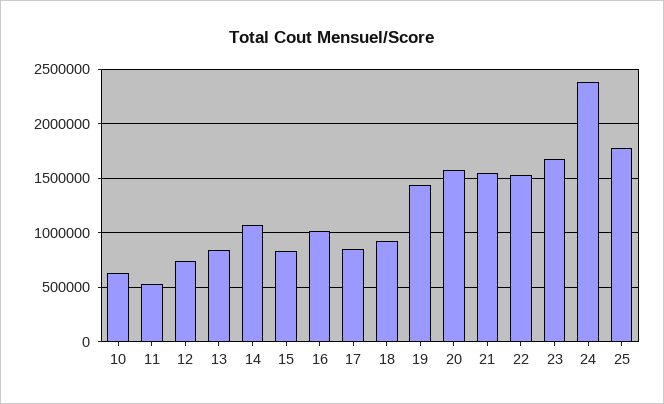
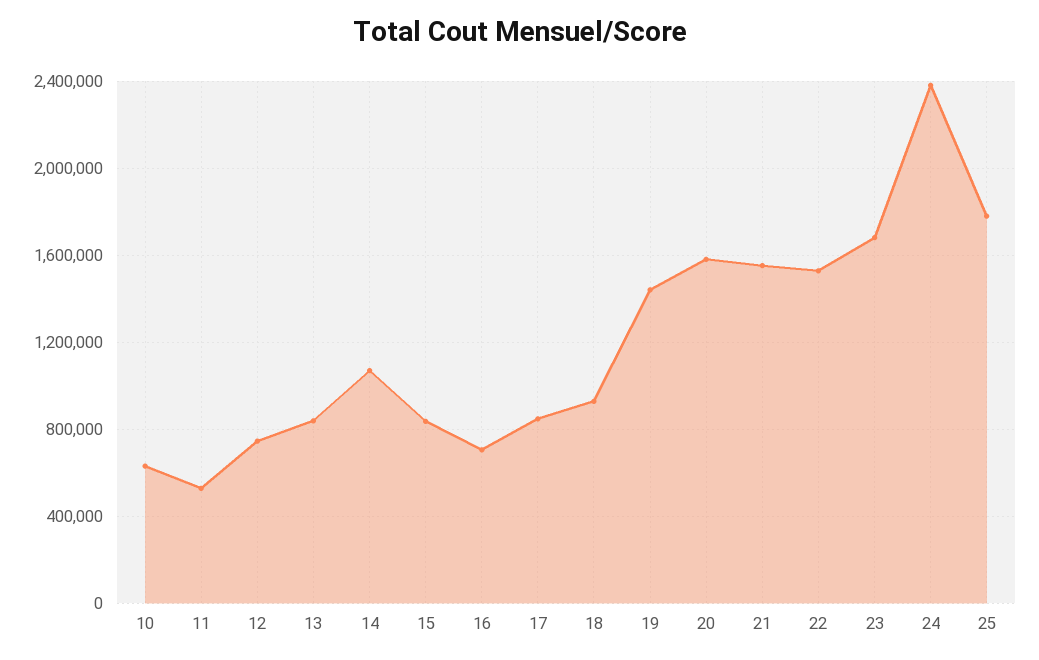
16: 1000000 -> 700000

